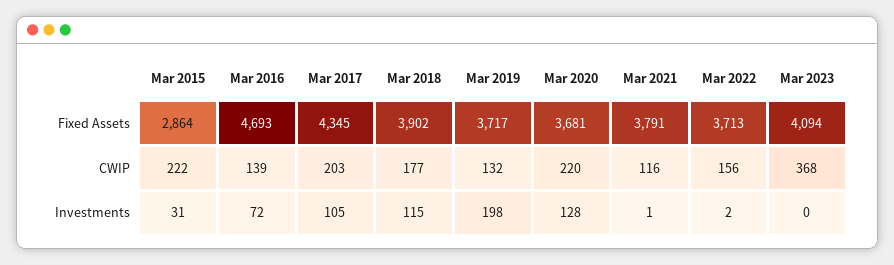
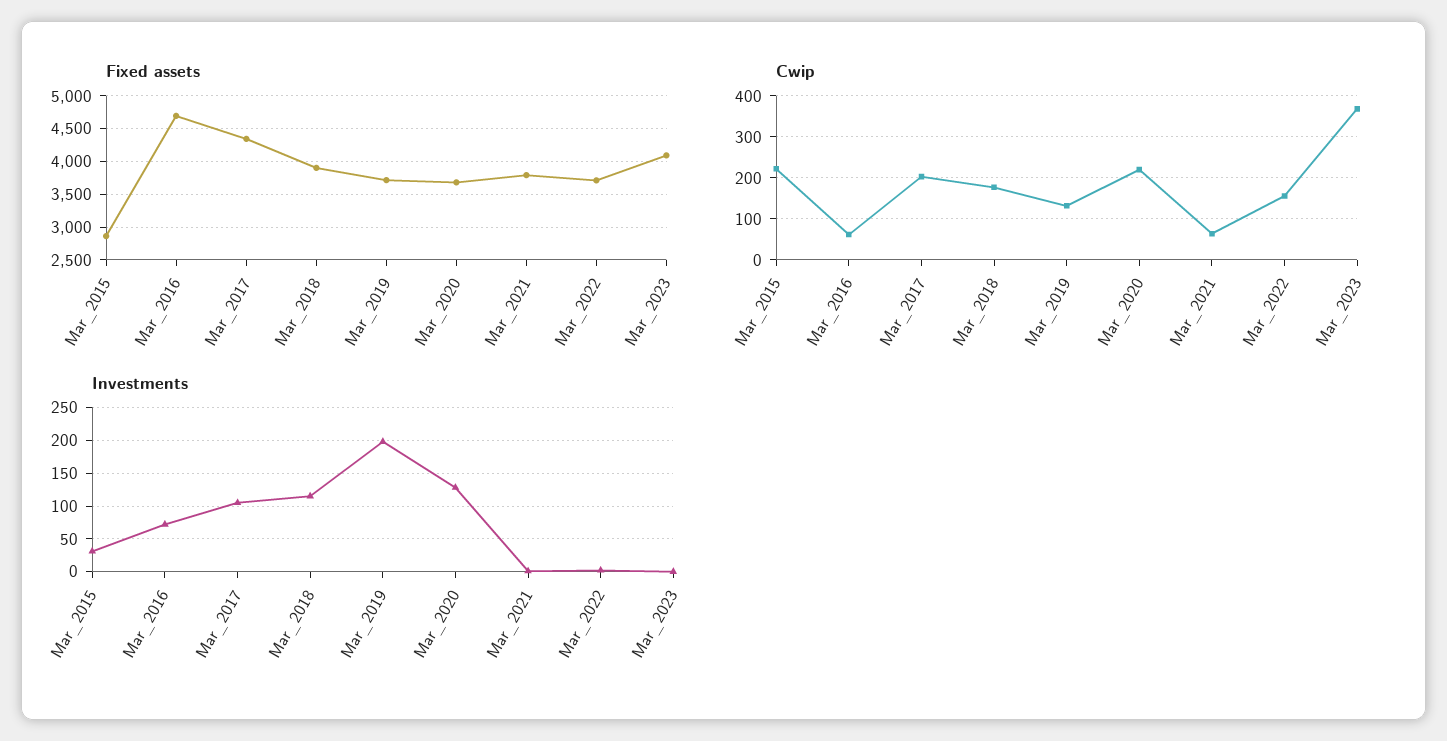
CWIP, Mar 2016: 139 -> 60
CWIP, Mar 2021: 116 -> 60

